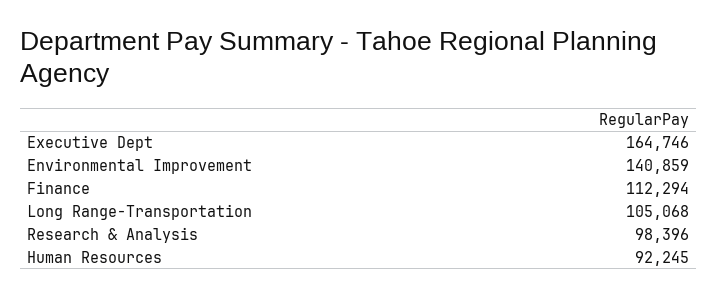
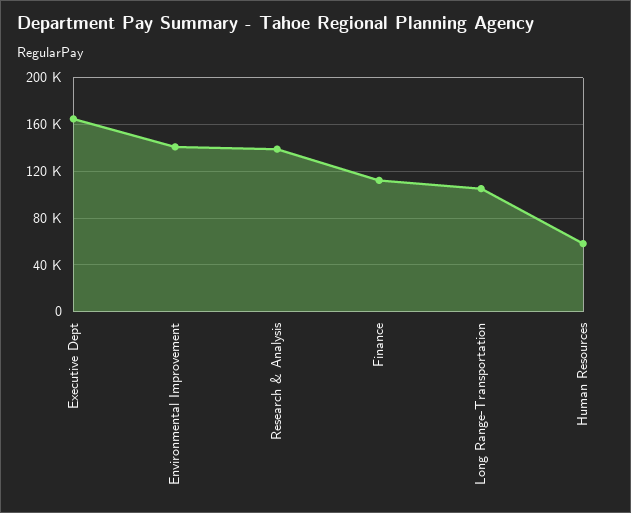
Research & Analysis: 98396 -> 140000
Human Resources: 92245 -> 60000

